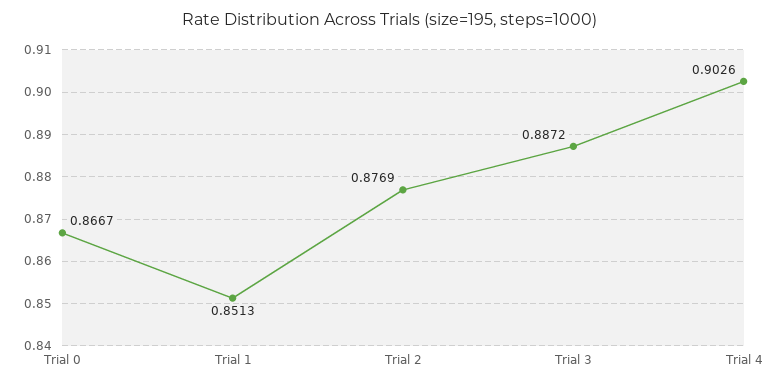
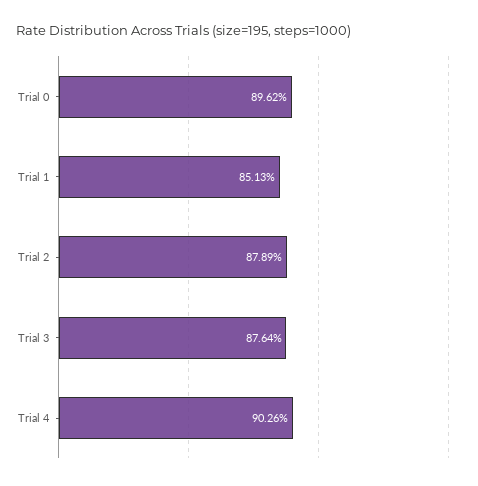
Trial 0: 0.8667 -> 0.8962
Trial 2: 0.8769 -> 0.8789
Trial 3: 0.8872 -> 0.8764

